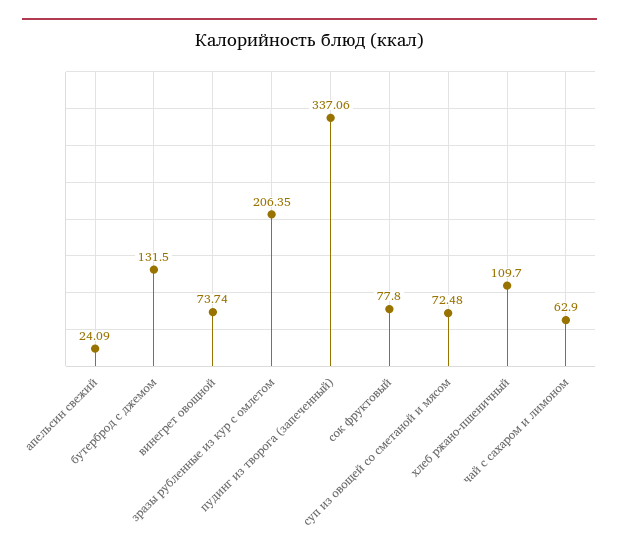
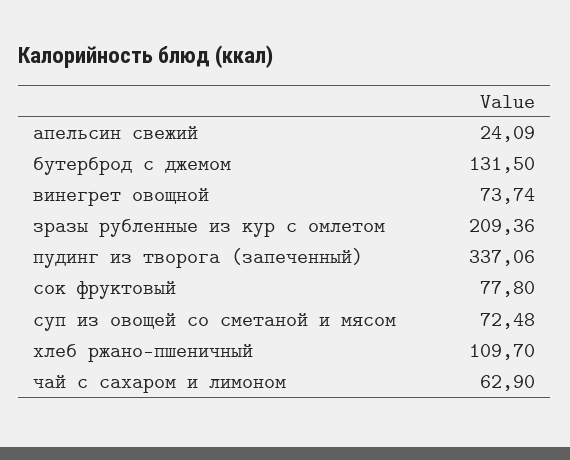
зразы рубленные из кур с омлетом: 206.35 -> 209.36

